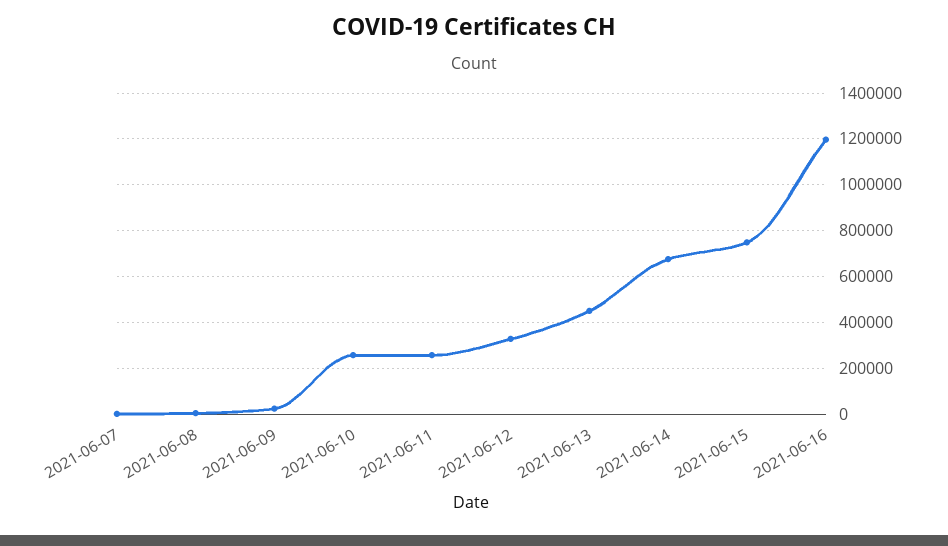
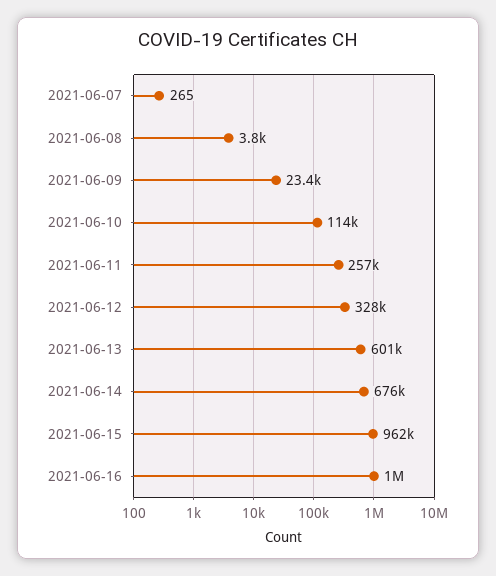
2021-06-10: 250000 -> 114000
2021-06-13: 450000 -> 601000
2021-06-15: 750000 -> 962000
2021-06-16: 1200000 -> 1000000

